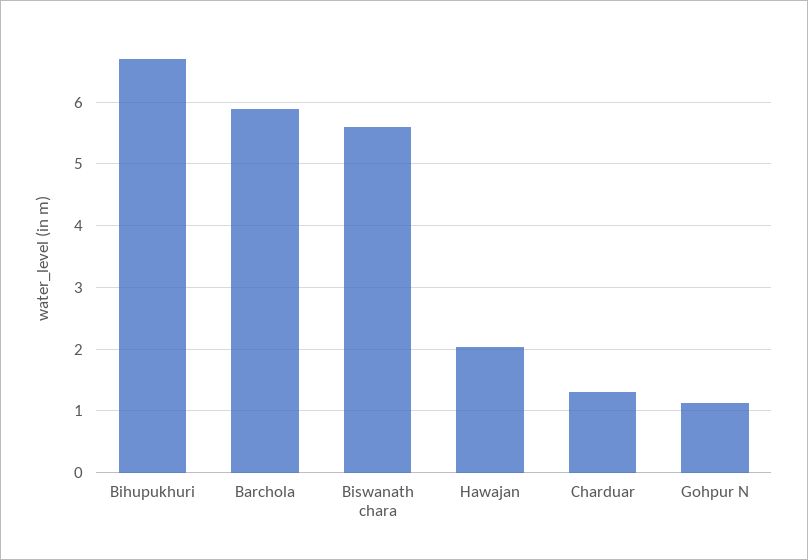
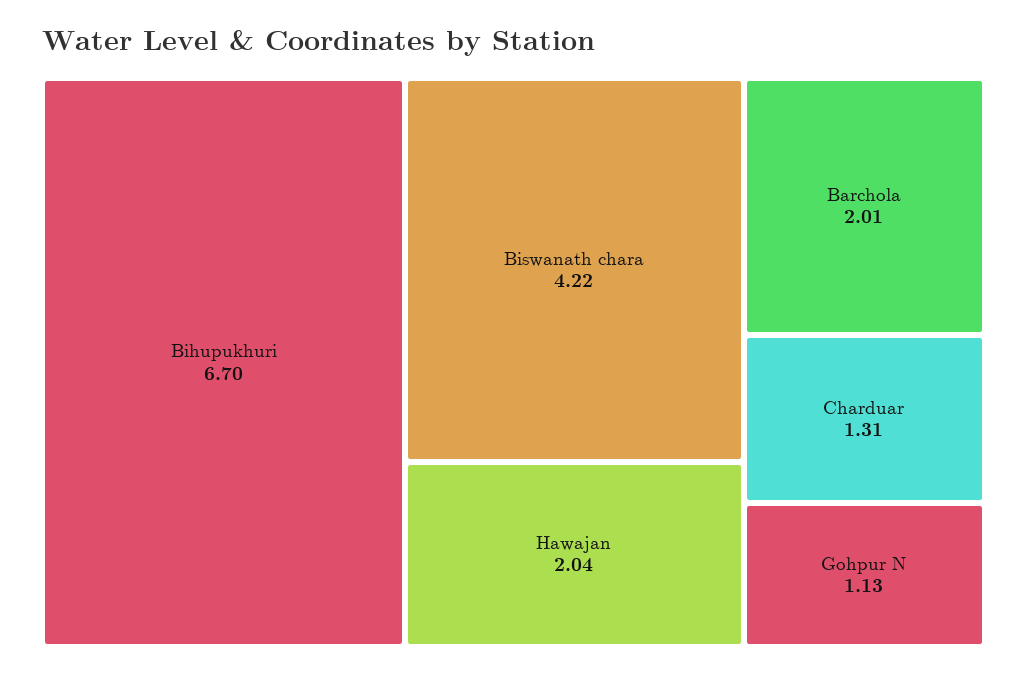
Barchola: 5.9 -> 2.01
Biswanath chara: 5.6 -> 4.22

